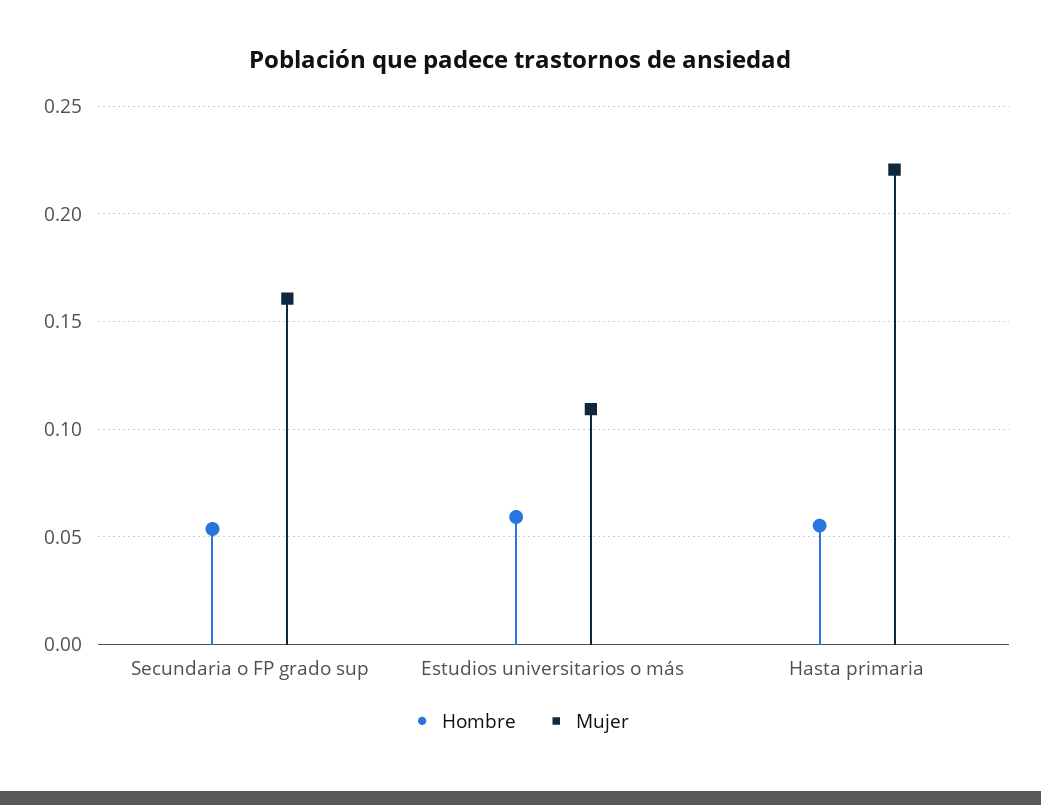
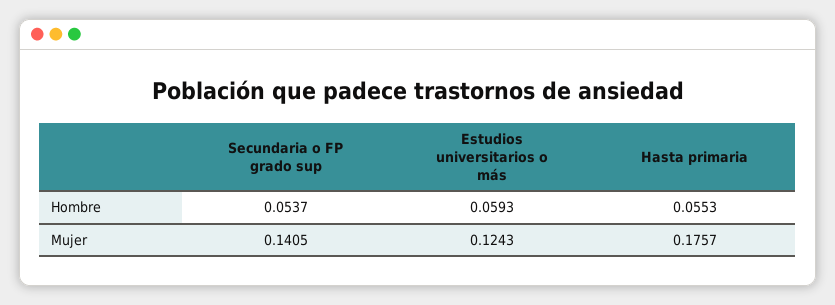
Mujer, Secundaria o FP grado sup: 0.16 -> 0.1405
Mujer, Estudios universitarios o más: 0.11 -> 0.1243
Mujer, Hasta primaria: 0.22 -> 0.1757

